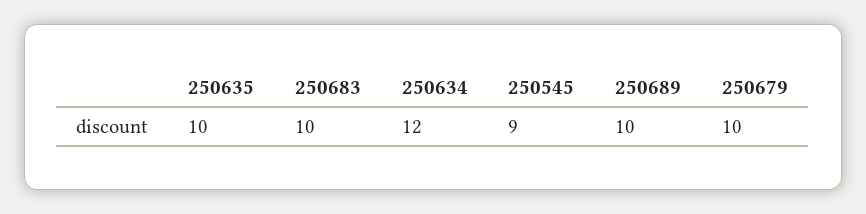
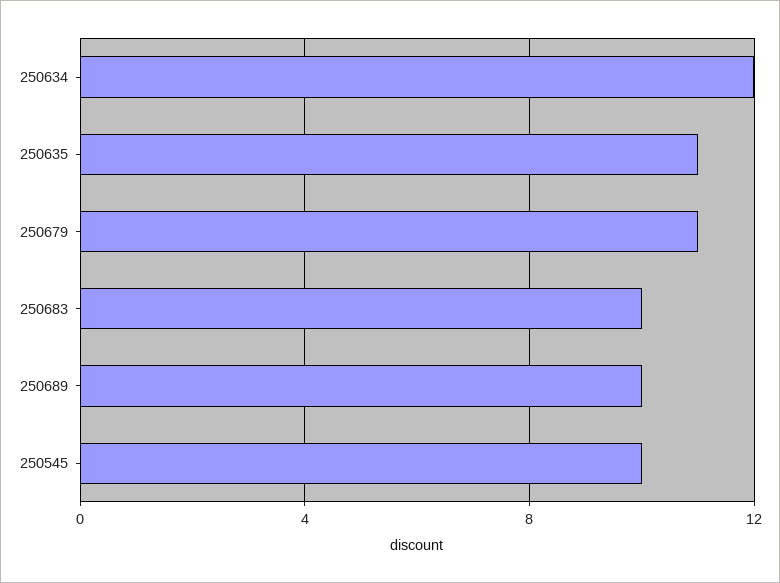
250635: 10 -> 11
250545: 9 -> 10
250679: 10 -> 11

